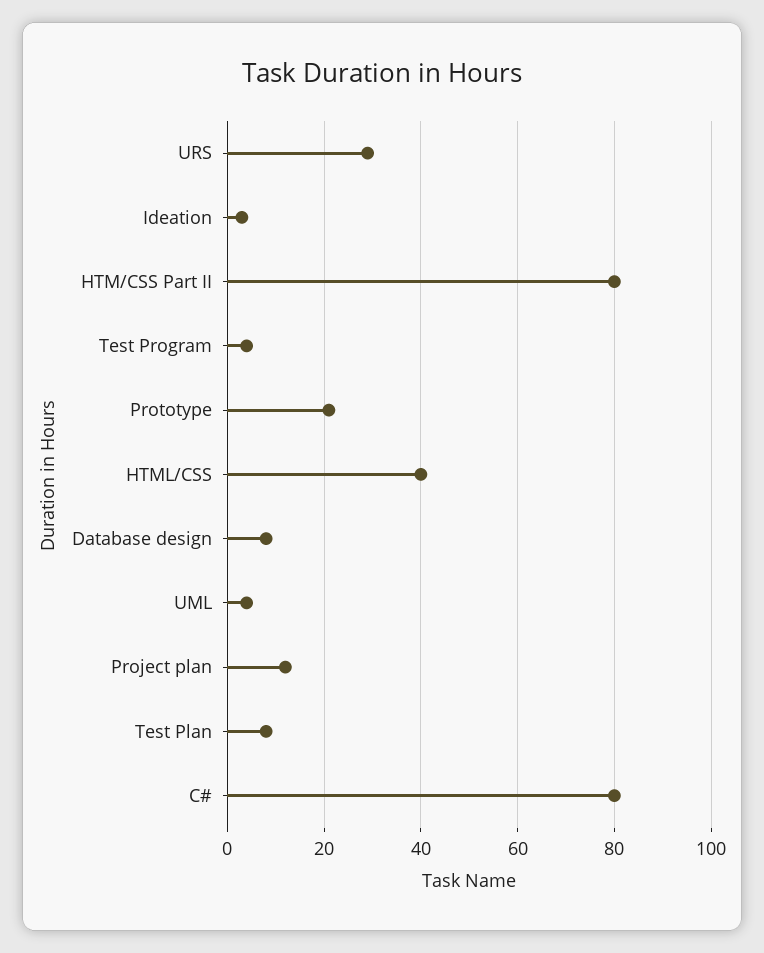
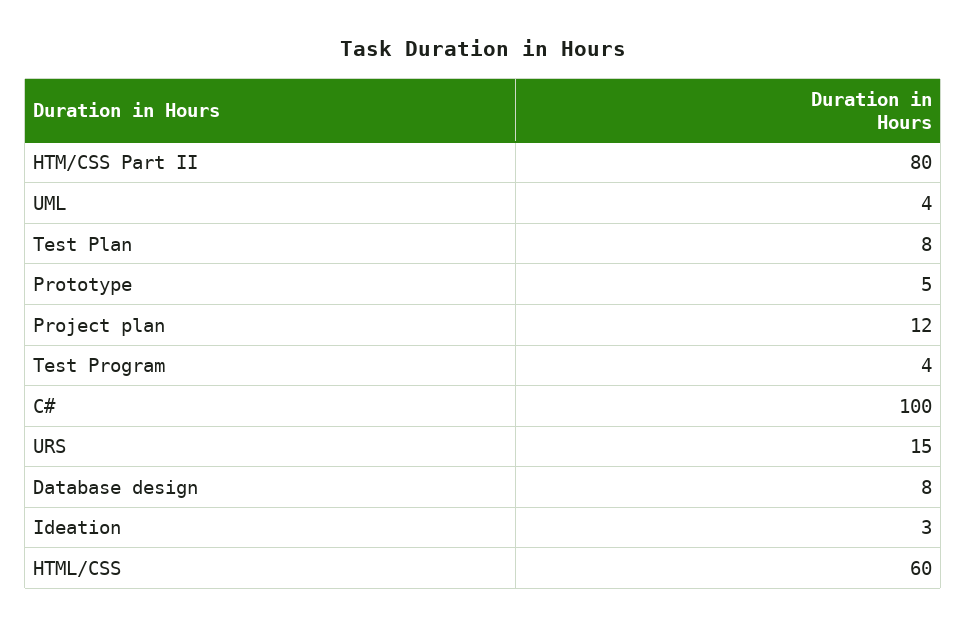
URS: 30 -> 15
Prototype: 20 -> 5
HTML/CSS: 40 -> 60
C#: 80 -> 100

